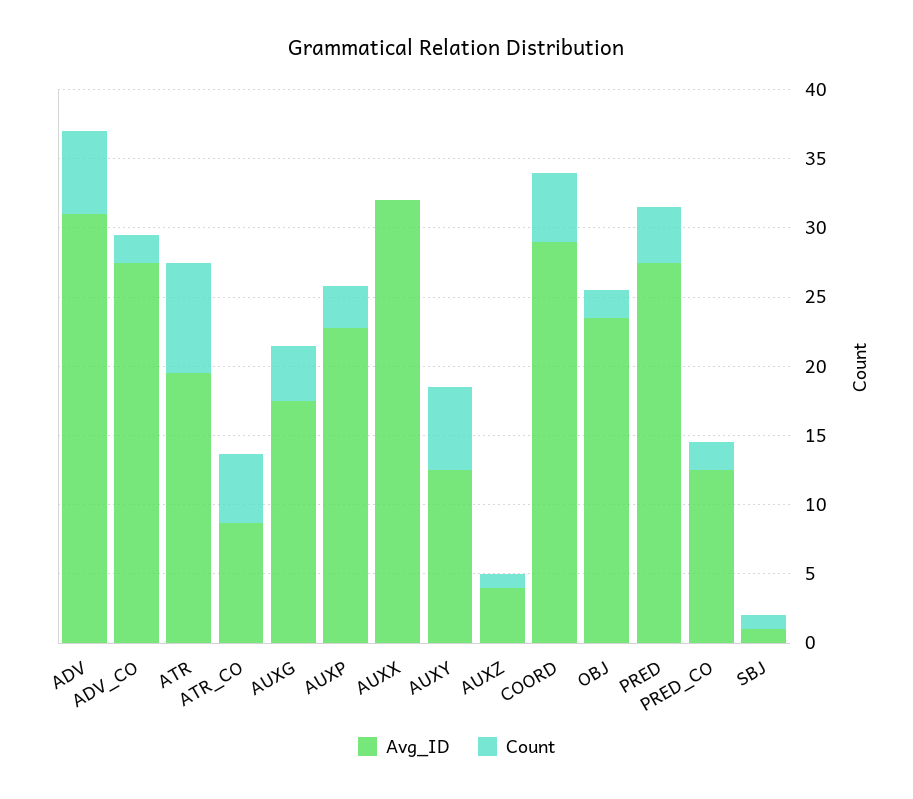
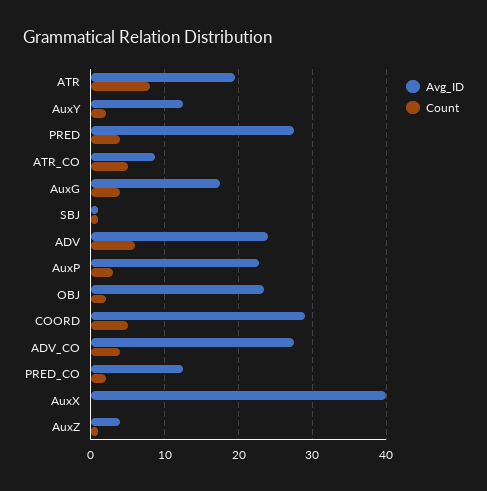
Avg_ID, ADV: 31 -> 24
Count, ADV_CO: 2 -> 4
Avg_ID, AUXX: 32 -> 40
Count, AUXY: 6 -> 2

